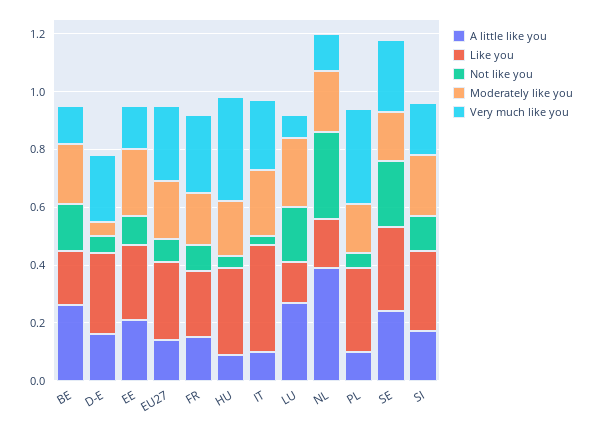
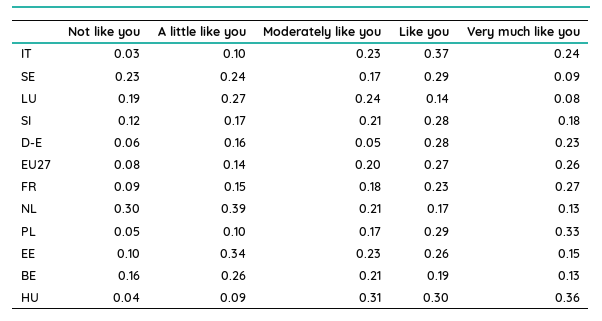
A little like you, EE: 0.2 -> 0.34
Moderately like you, HU: 0.2 -> 0.31
Very much like you, SE: 0.25 -> 0.09

